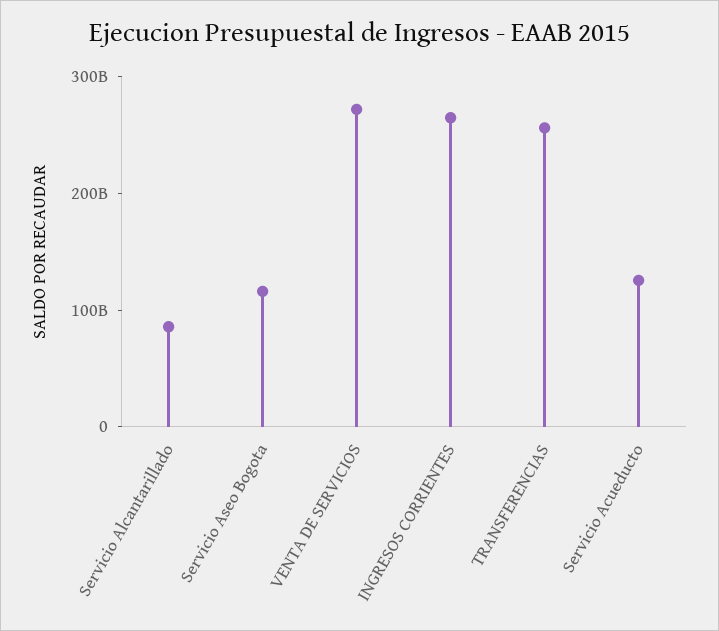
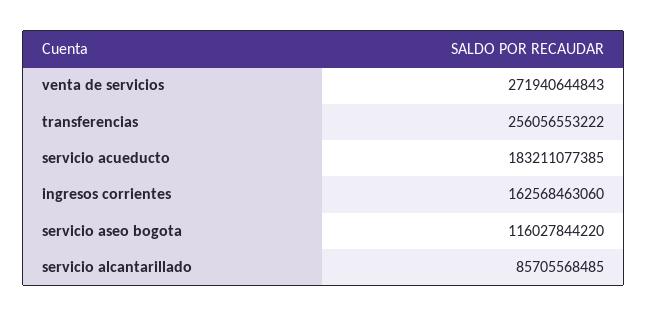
INGRESOS CORRIENTES: 260000000000 -> 162568463060
Servicio Acueducto: 120000000000 -> 183211077385

